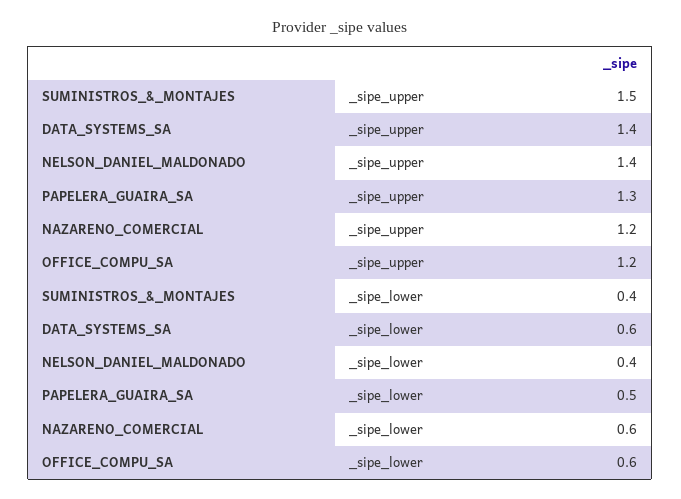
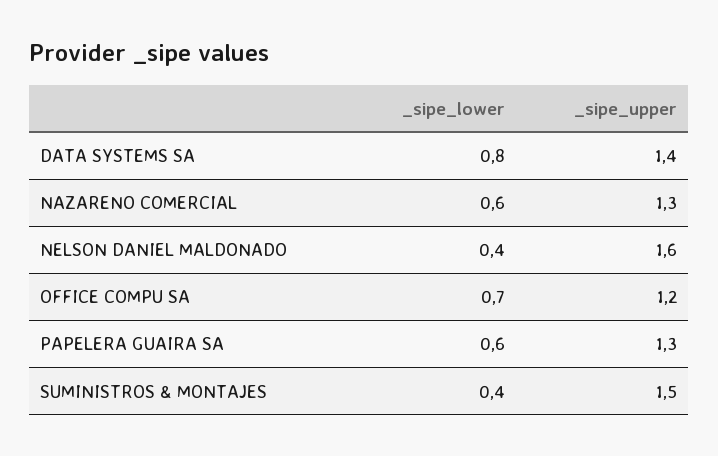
NELSON_DANIEL_MALDONADO, _sipe_upper: 1.4 -> 1.6
NAZARENO_COMERCIAL, _sipe_upper: 1.2 -> 1.3
DATA_SYSTEMS_SA, _sipe_lower: 0.6 -> 0.8
PAPELERA_GUAIRA_SA, _sipe_lower: 0.5 -> 0.6
OFFICE_COMPU_SA, _sipe_lower: 0.6 -> 0.7

